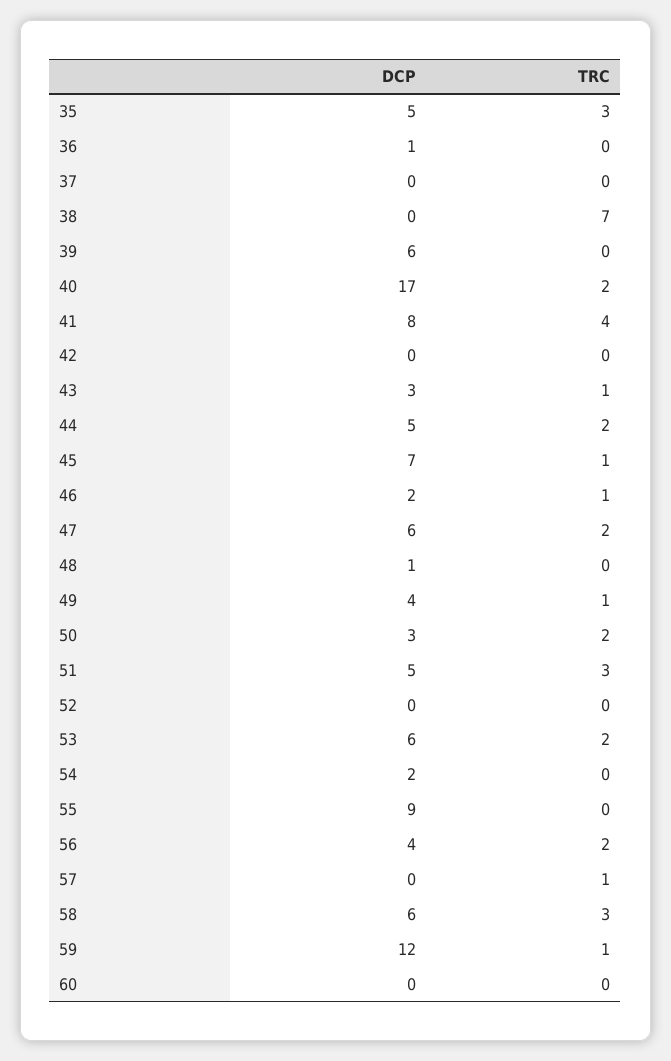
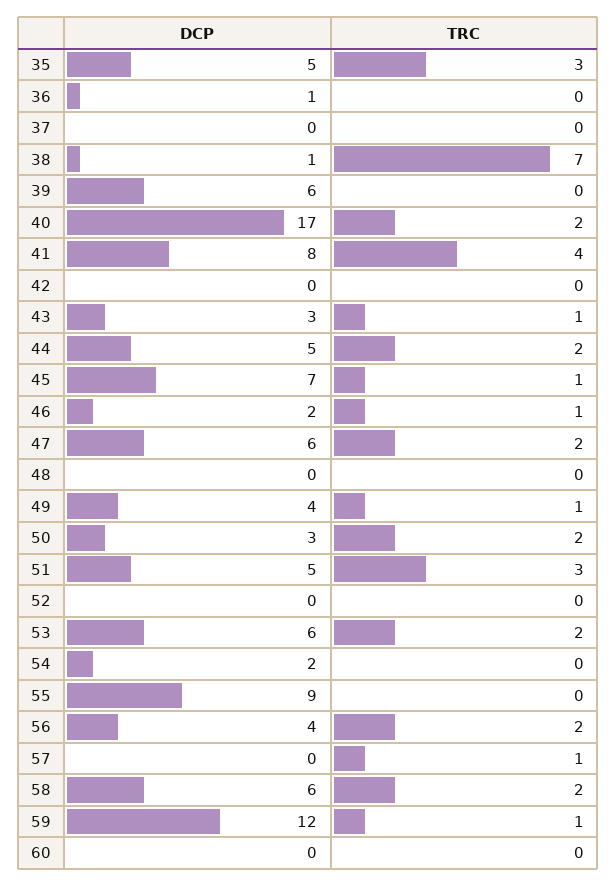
DCP, 38: 0 -> 1
DCP, 48: 1 -> 0
TRC, 58: 3 -> 2

